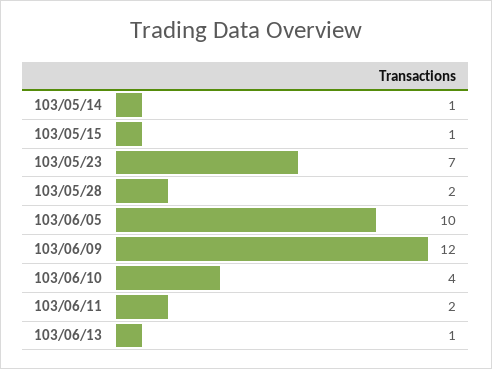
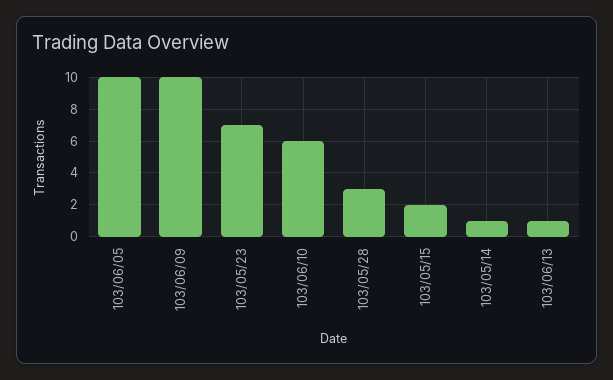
103/05/15: 1 -> 2
103/05/28: 2 -> 3
103/06/09: 12 -> 10
103/06/10: 4 -> 6
103/06/11: 2 -> none

